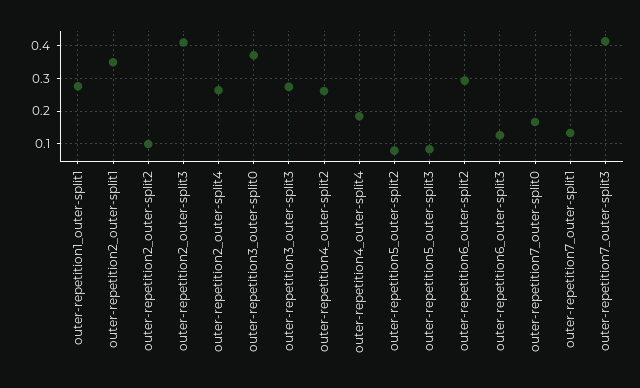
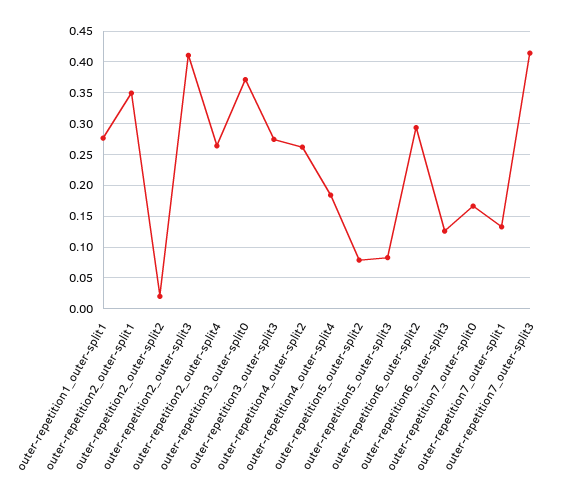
outer-repetition2_outer-split2: 0.1 -> 0.02

